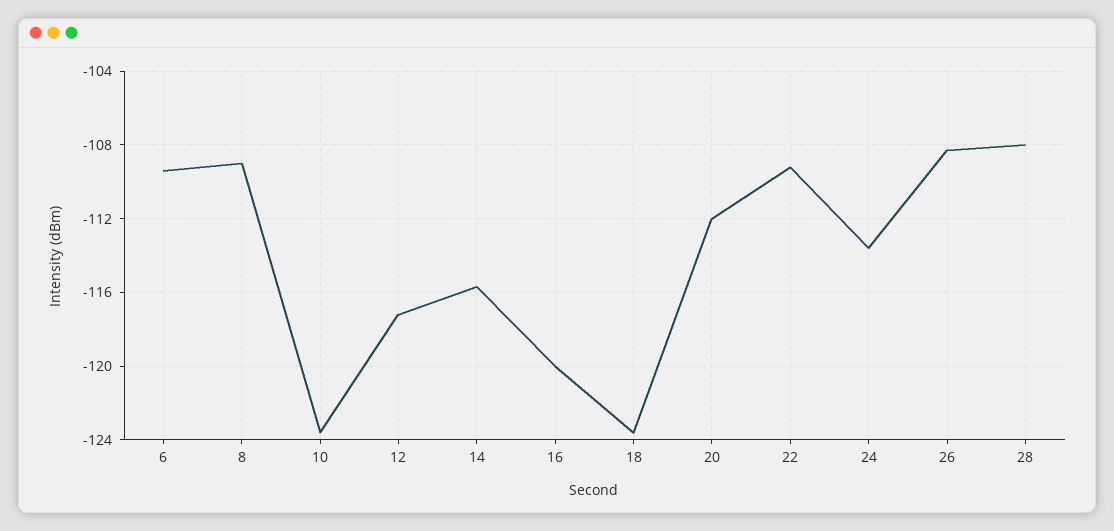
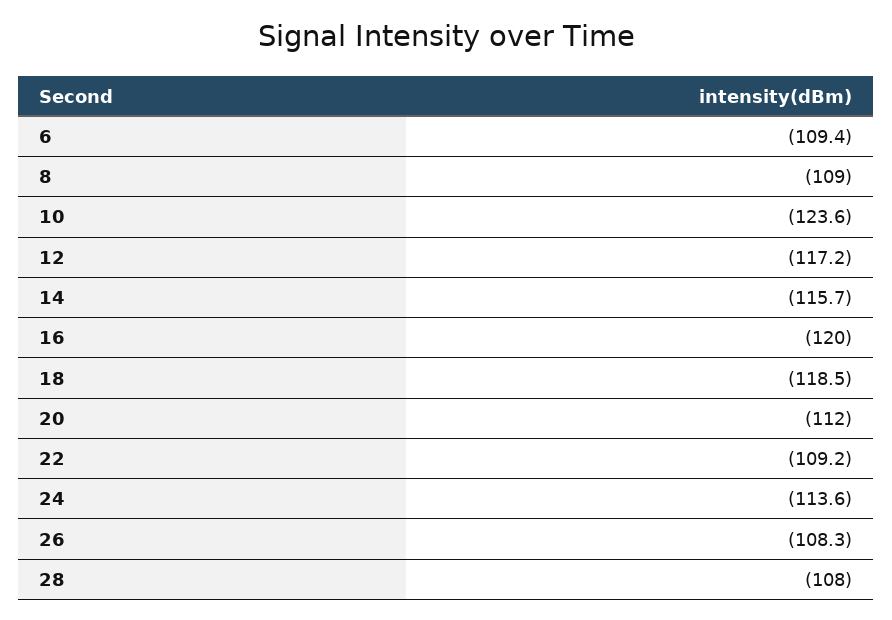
18: -123.5 -> -118.5

